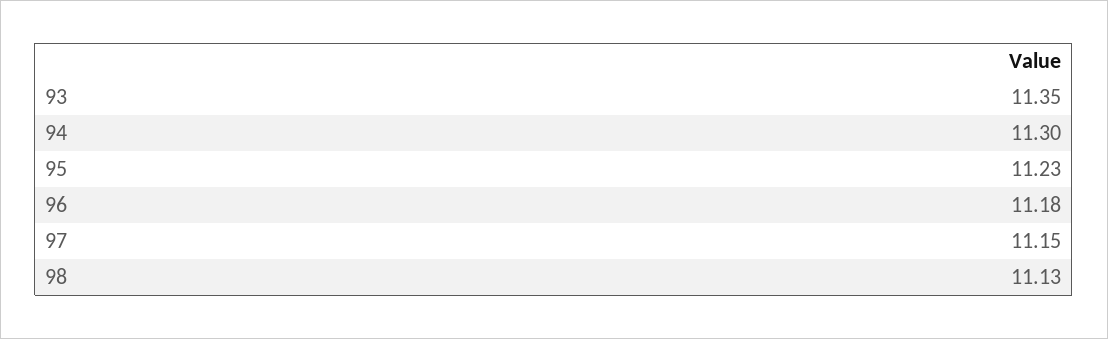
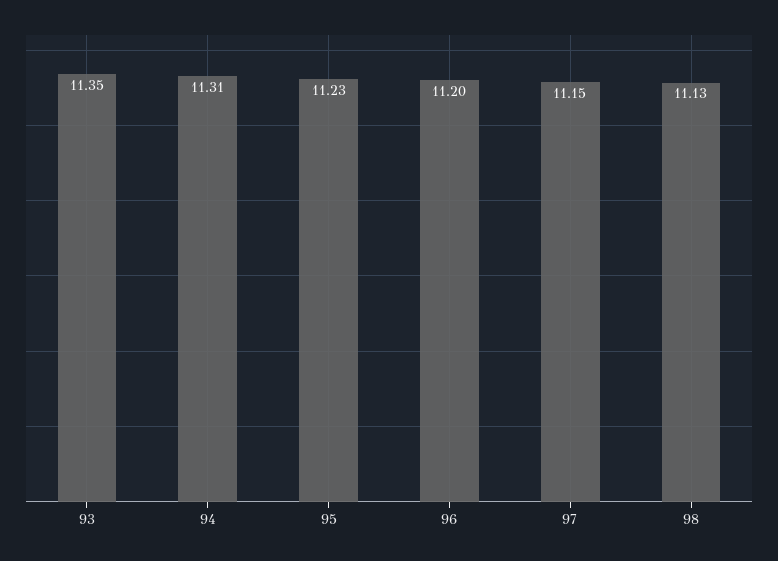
94: 11.3 -> 11.31
96: 11.18 -> 11.2

